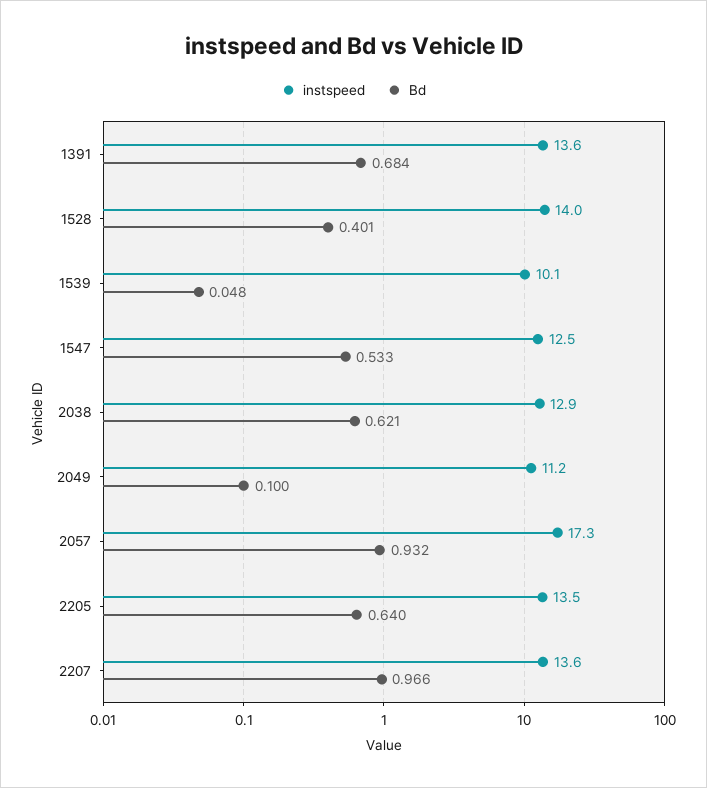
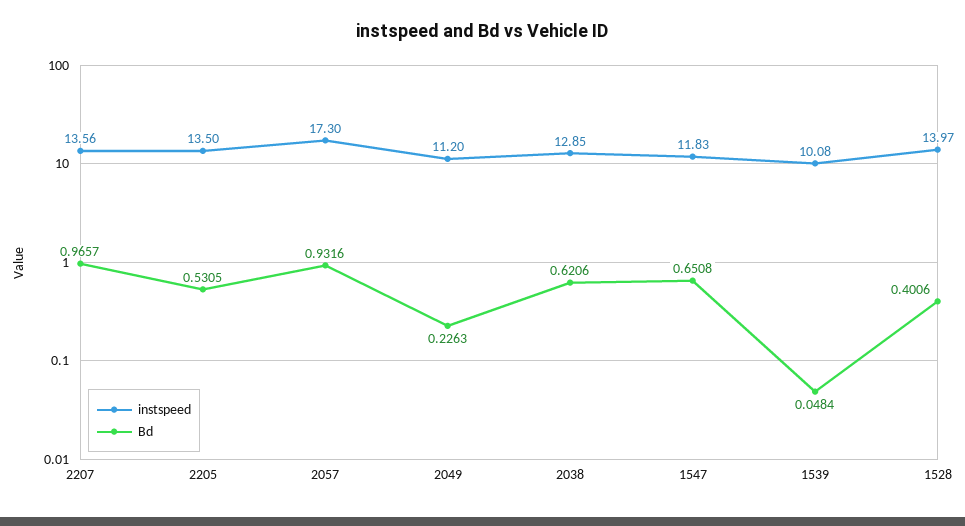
instspeed, 1391: 13.6 -> none
Bd, 1391: 0.684 -> none
instspeed, 1547: 12.5 -> 11.83
Bd, 1547: 0.533 -> 0.6508
Bd, 2049: 0.1 -> 0.2263
Bd, 2205: 0.64 -> 0.5305

